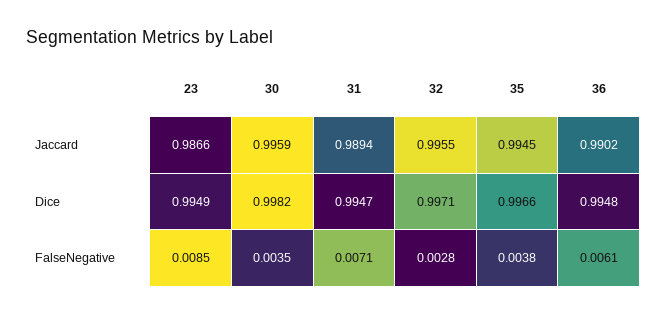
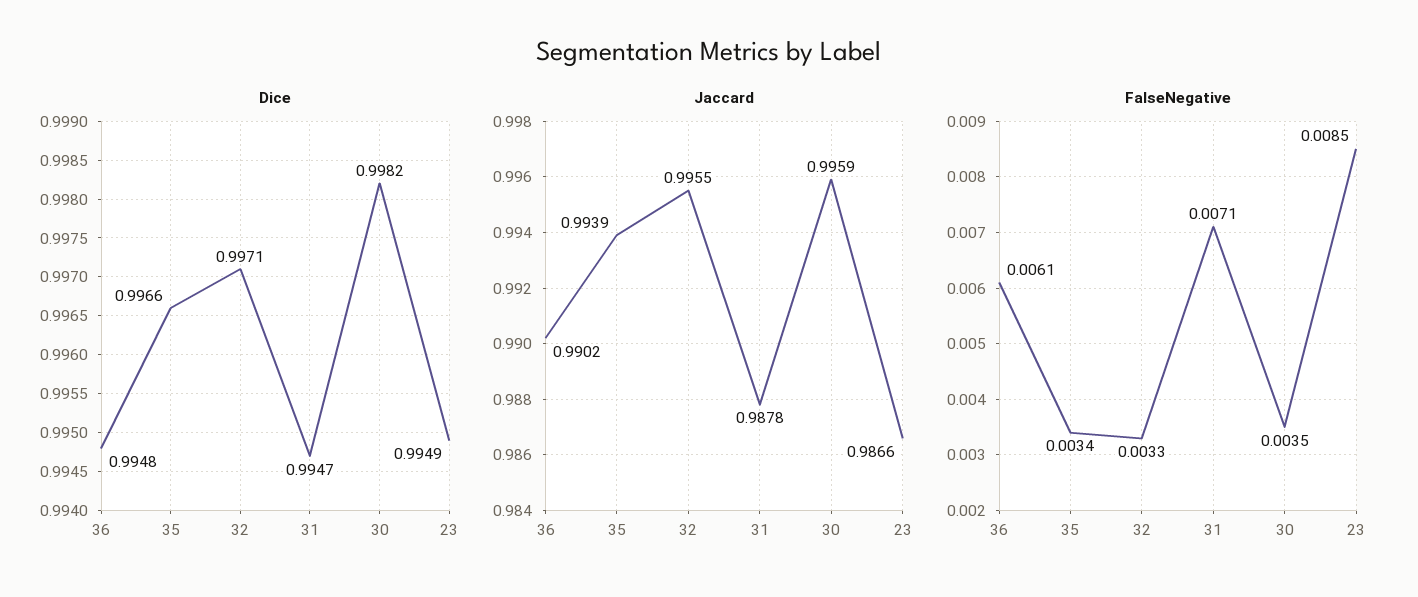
Jaccard, 31: 0.9894 -> 0.9878
Jaccard, 35: 0.9945 -> 0.9939
FalseNegative, 32: 0.0028 -> 0.0033
FalseNegative, 35: 0.0038 -> 0.0034

